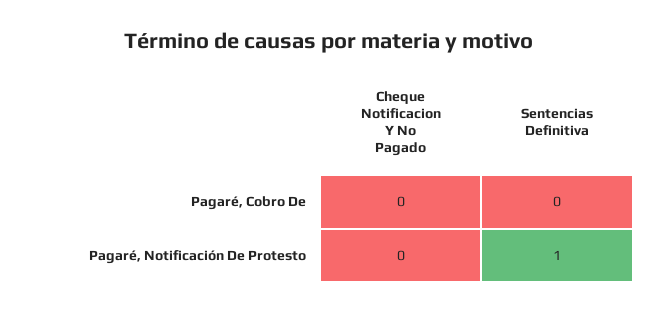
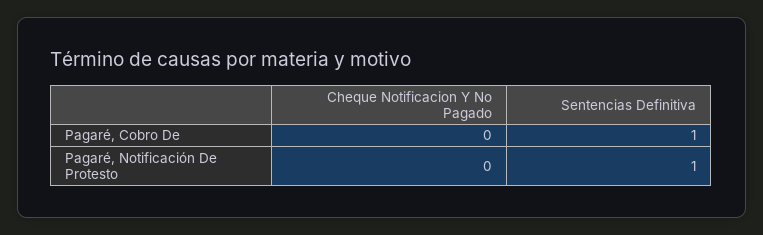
Sentencias Definitiva, Pagaré, Cobro De: 0 -> 1

